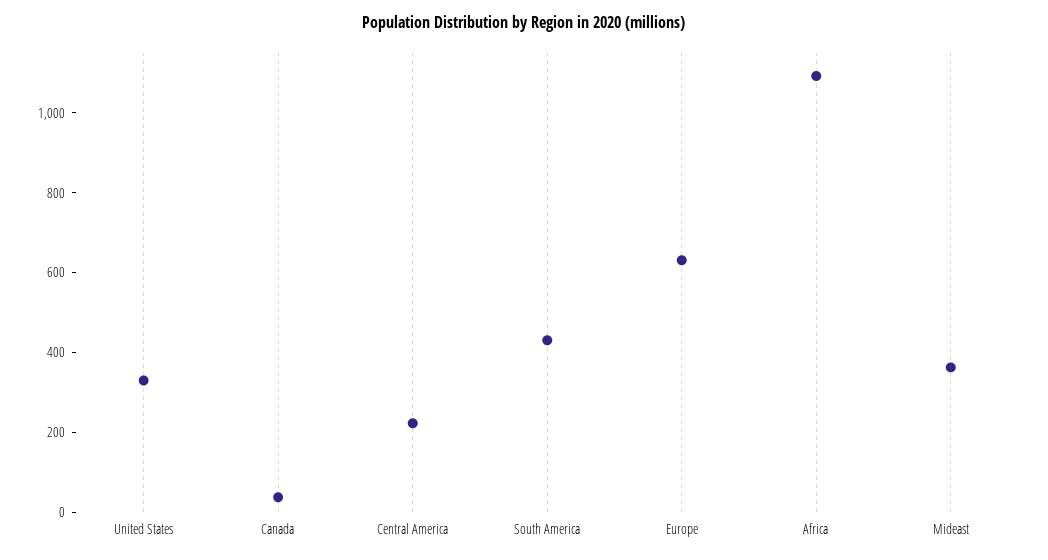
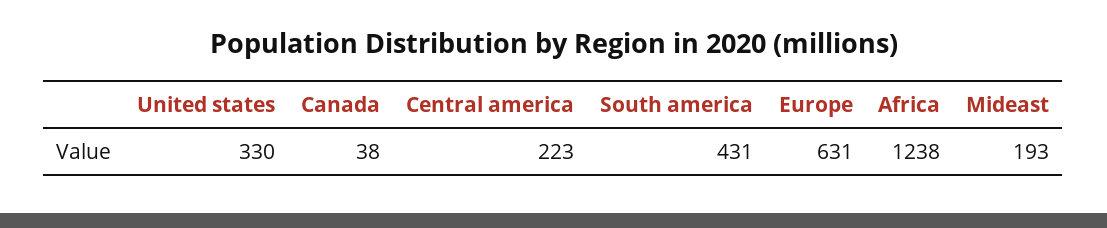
Africa: 1100 -> 1238
Mideast: 350 -> 193

